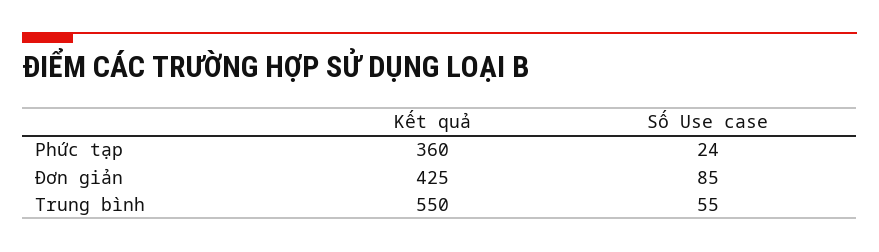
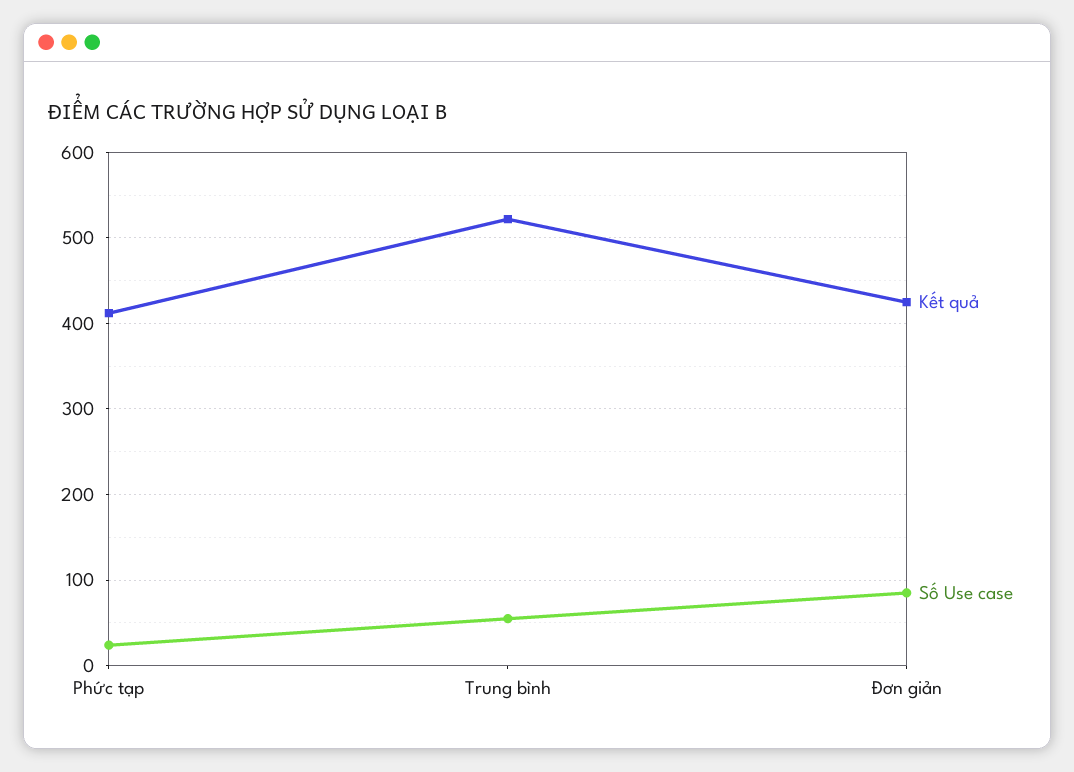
Kết quả, Phức tạp: 360 -> 410
Kết quả, Trung bình: 550 -> 520

